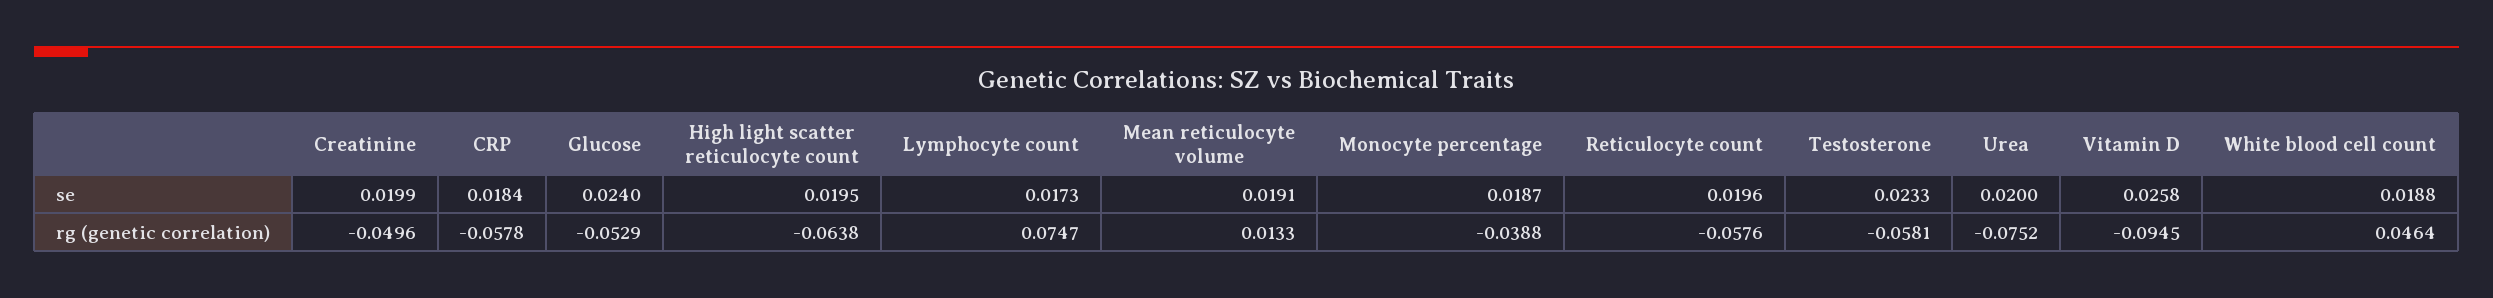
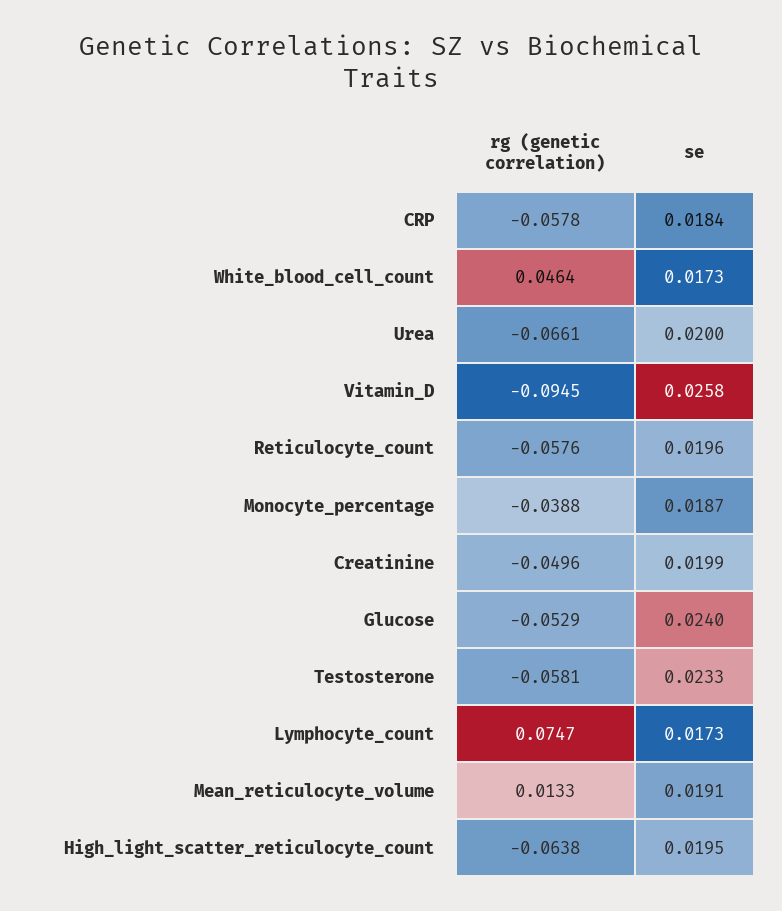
White blood cell count, se: 0.0188 -> 0.0173
Urea, rg (genetic correlation): -0.0752 -> -0.0661

